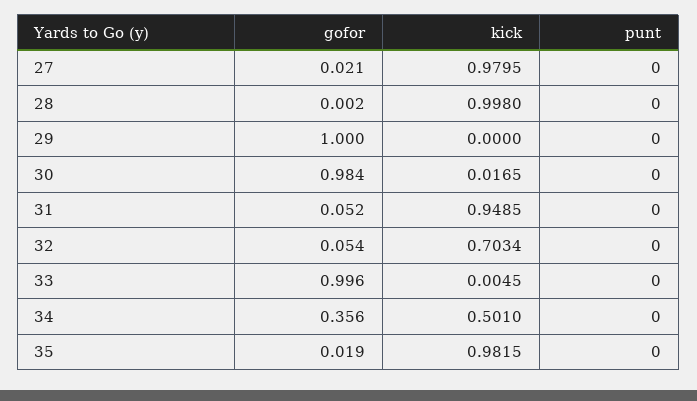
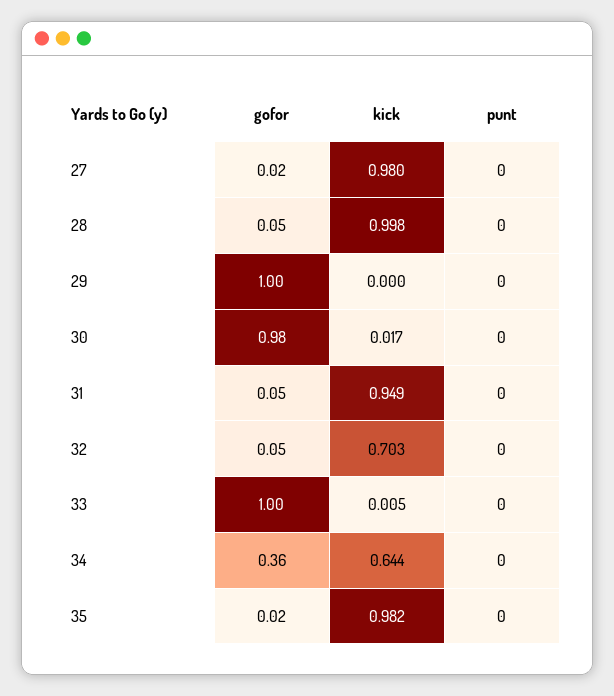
gofor, 28: 0.002 -> 0.05
kick, 34: 0.501 -> 0.644

